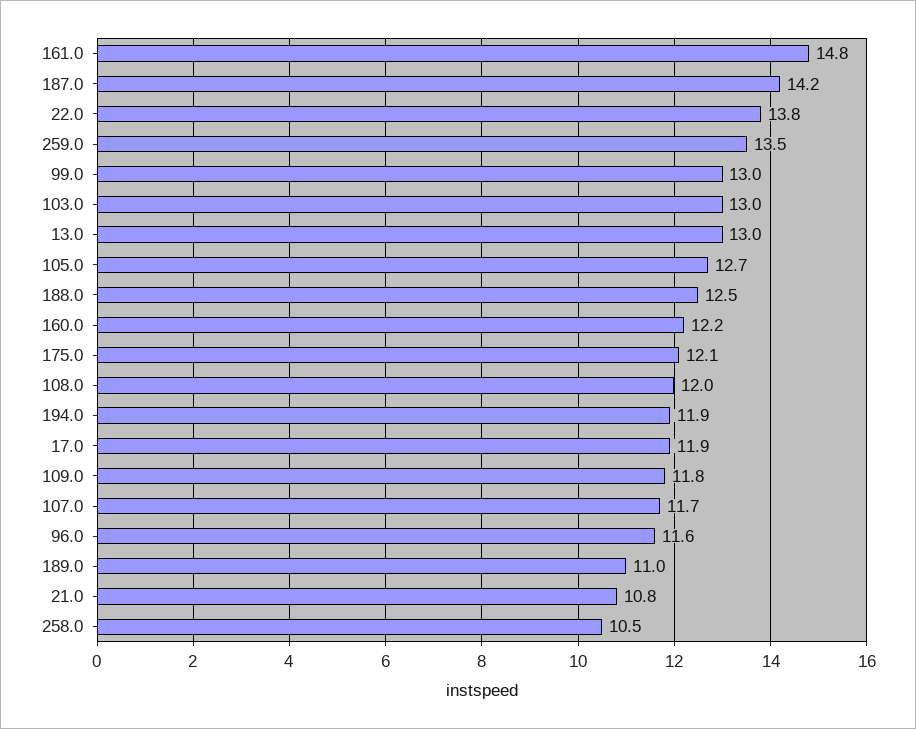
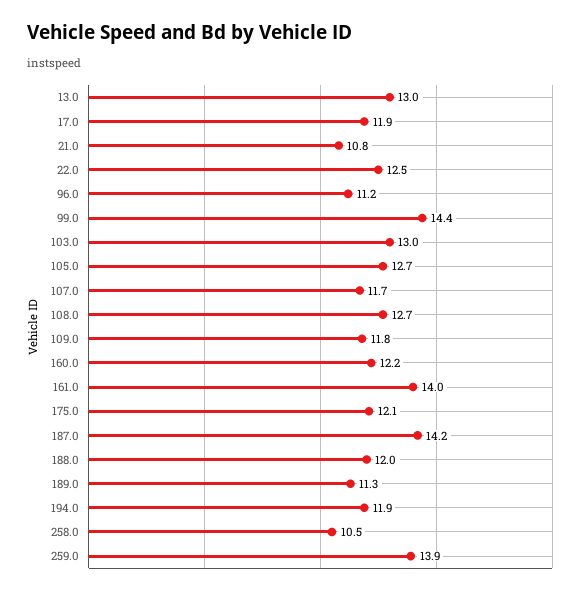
161.0: 14.8 -> 14
22.0: 13.8 -> 12.5
259.0: 13.5 -> 13.9
99.0: 13 -> 14.4
188.0: 12.5 -> 12
108.0: 12 -> 12.7
96.0: 11.6 -> 11.2
189.0: 11 -> 11.3

